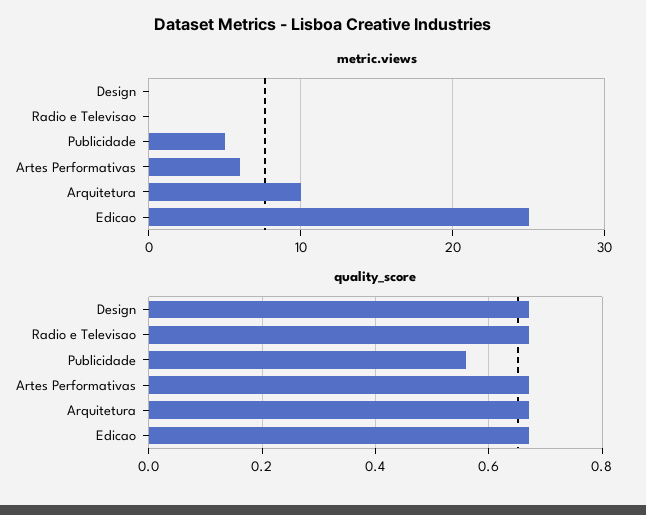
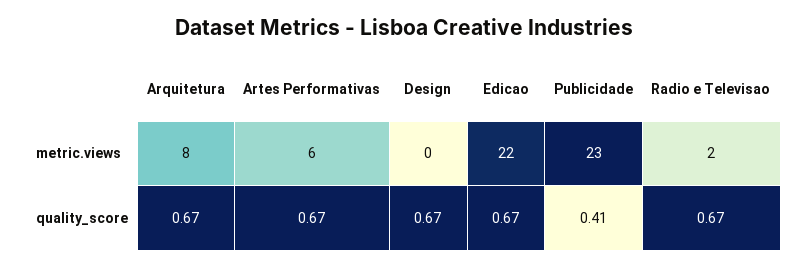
metric.views, Radio e Televisao: 0 -> 2
metric.views, Publicidade: 5 -> 23
metric.views, Arquitetura: 10 -> 8
metric.views, Edicao: 25 -> 22
quality_score, Publicidade: 0.55 -> 0.41

